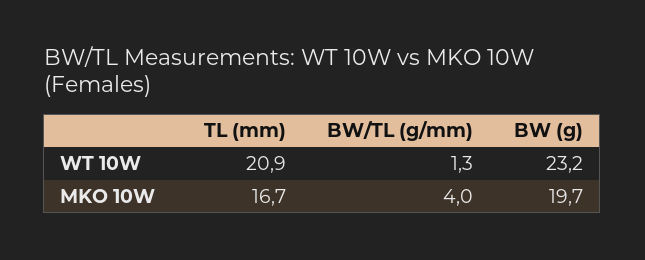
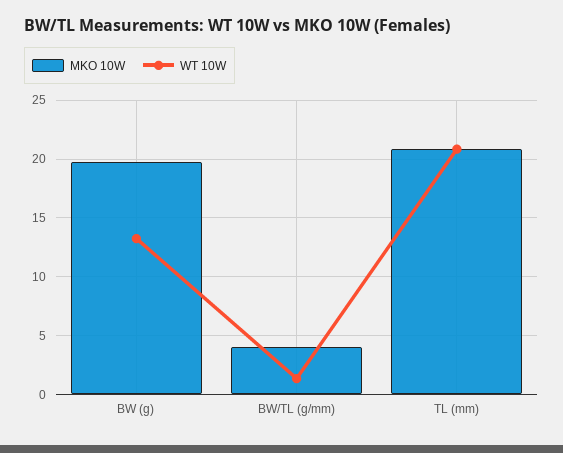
WT 10W, BW (g): 23.2 -> 13
MKO 10W, TL (mm): 16.7 -> 21

